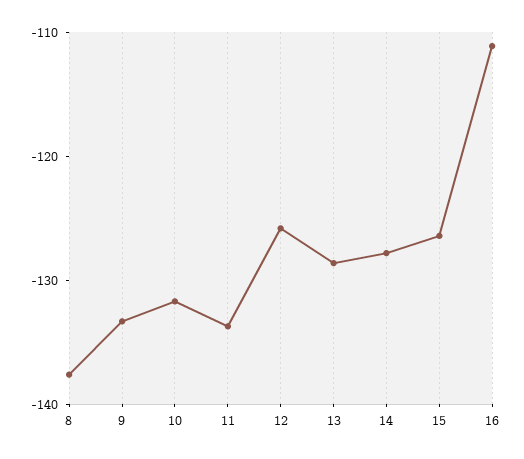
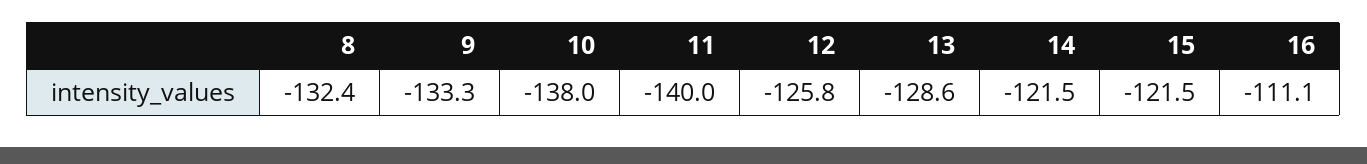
8: -138 -> -132.4
10: -132 -> -138
11: -134 -> -140
14: -128 -> -121.5
15: -126 -> -121.5

